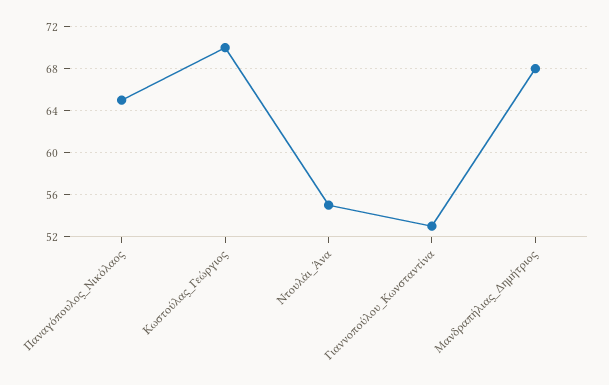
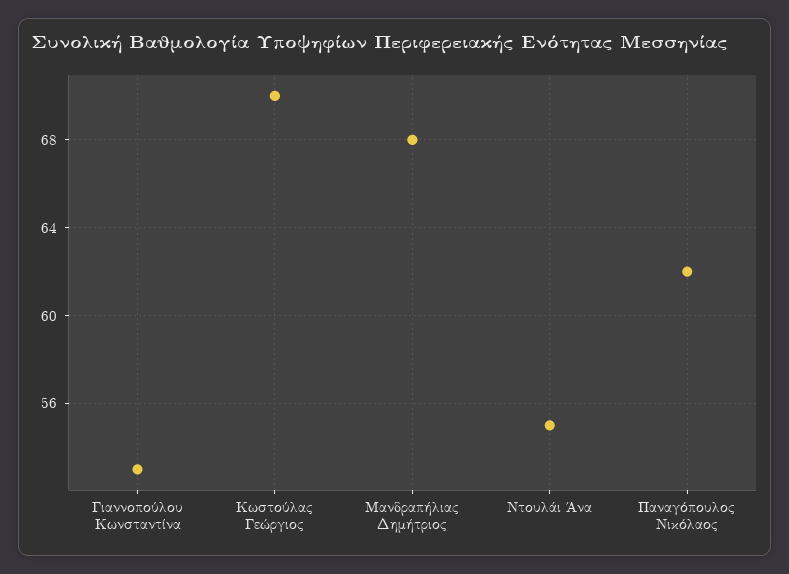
Παναγόπουλος_Νικόλαος: 65 -> 62

